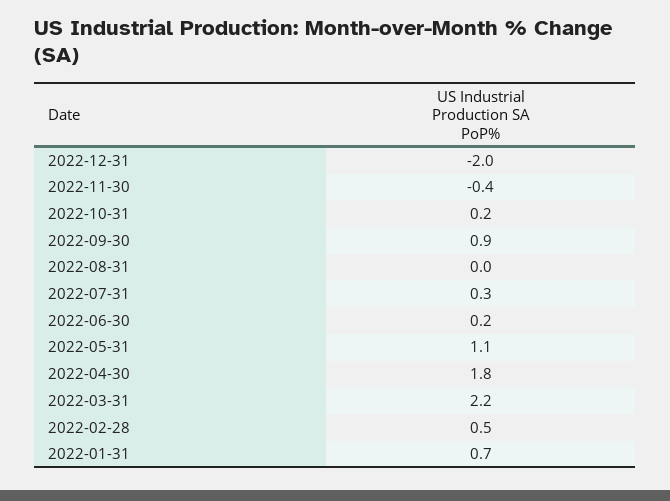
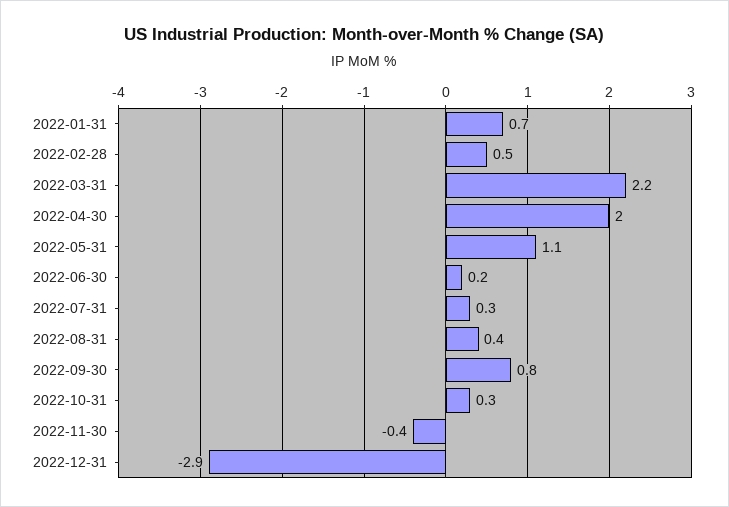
2022-12-31: -2 -> -2.9
2022-10-31: 0.2 -> 0.3
2022-09-30: 0.9 -> 0.8
2022-08-31: 0 -> 0.4
2022-04-30: 1.8 -> 2

